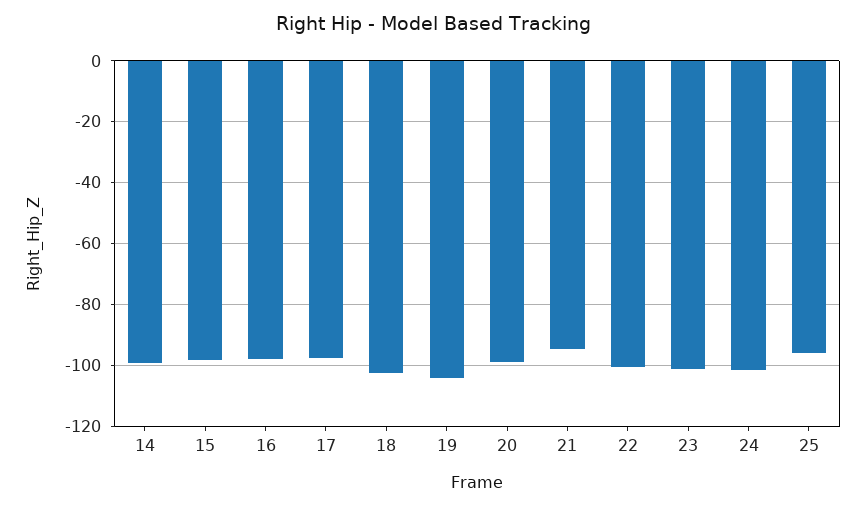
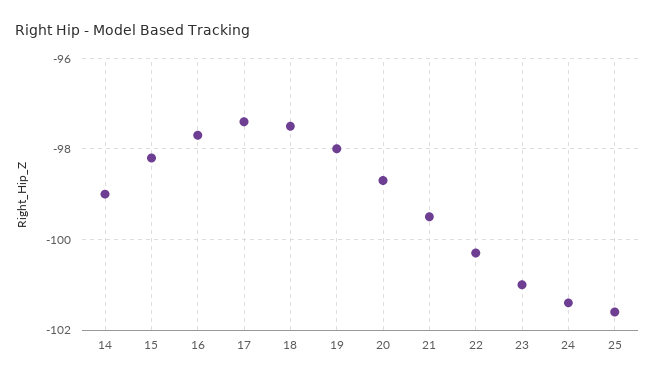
18: -102 -> -97.5
19: -104 -> -98
21: -94 -> -99.5
25: -96 -> -101.5

